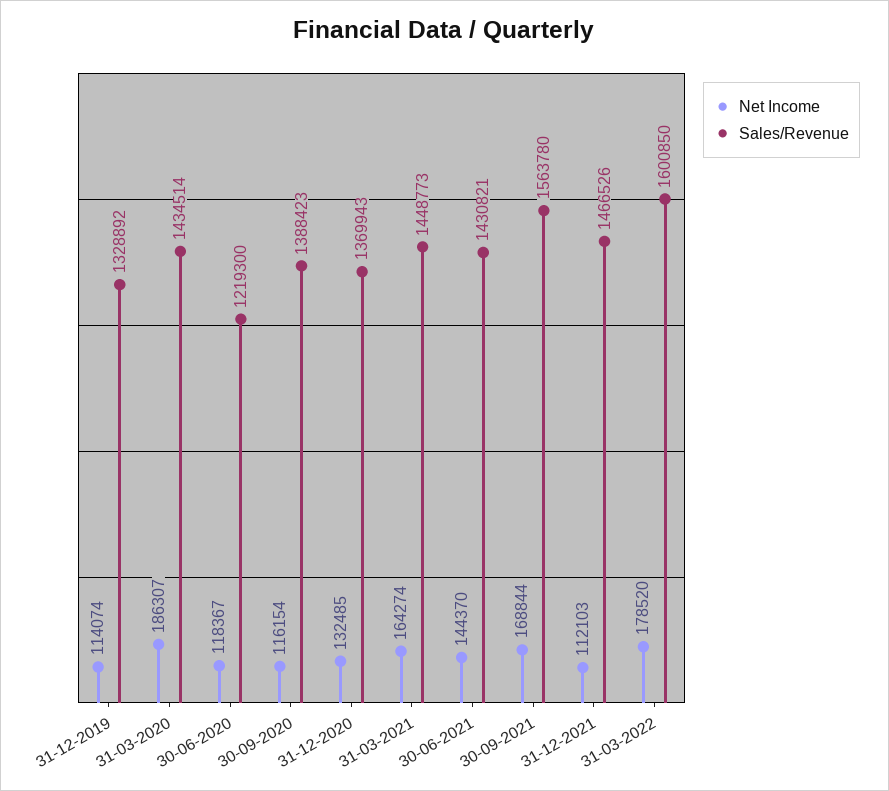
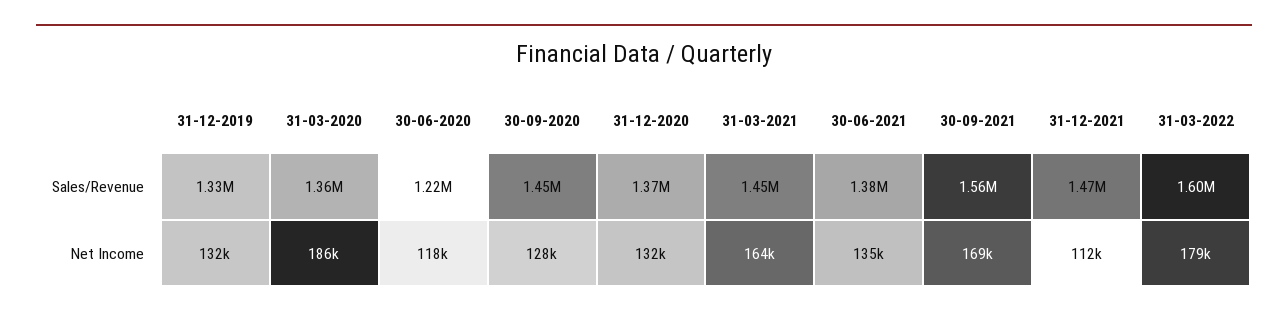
Net Income, 31-12-2019: 114074 -> 132000
Sales/Revenue, 31-03-2020: 1434514 -> 1360000
Net Income, 30-09-2020: 116154 -> 128000
Sales/Revenue, 30-09-2020: 1388423 -> 1450000
Net Income, 30-06-2021: 144370 -> 135000
Sales/Revenue, 30-06-2021: 1430821 -> 1380000

